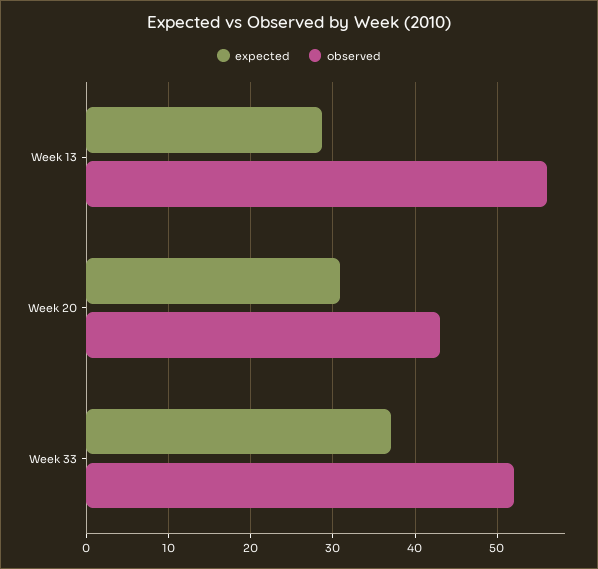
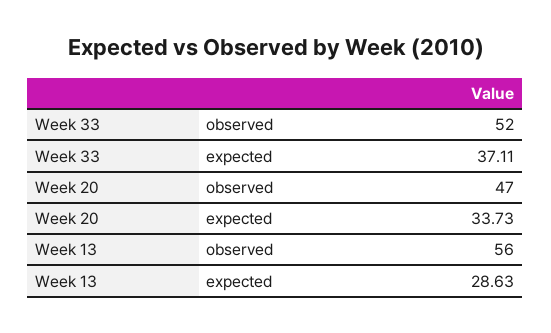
expected, Week 20: 31 -> 33.73
observed, Week 20: 43 -> 47

